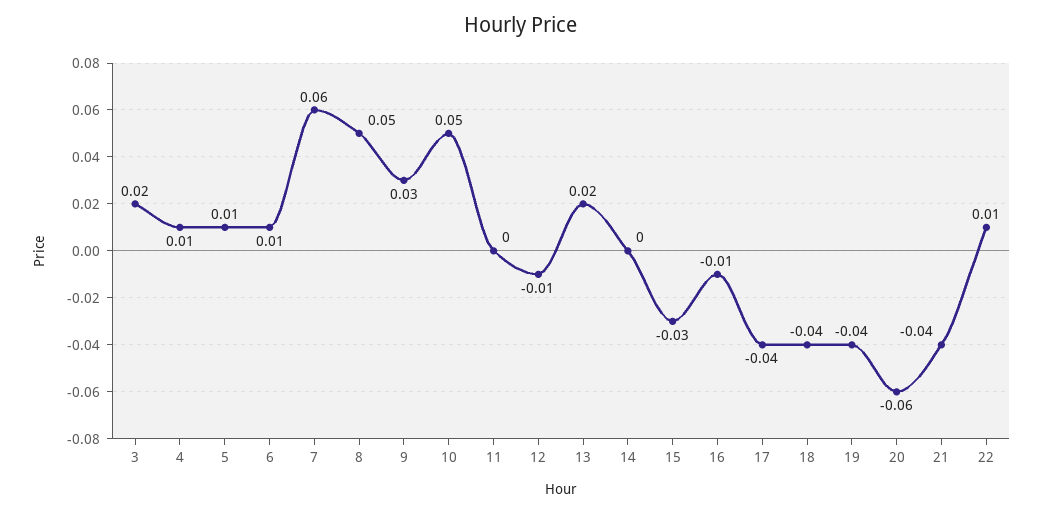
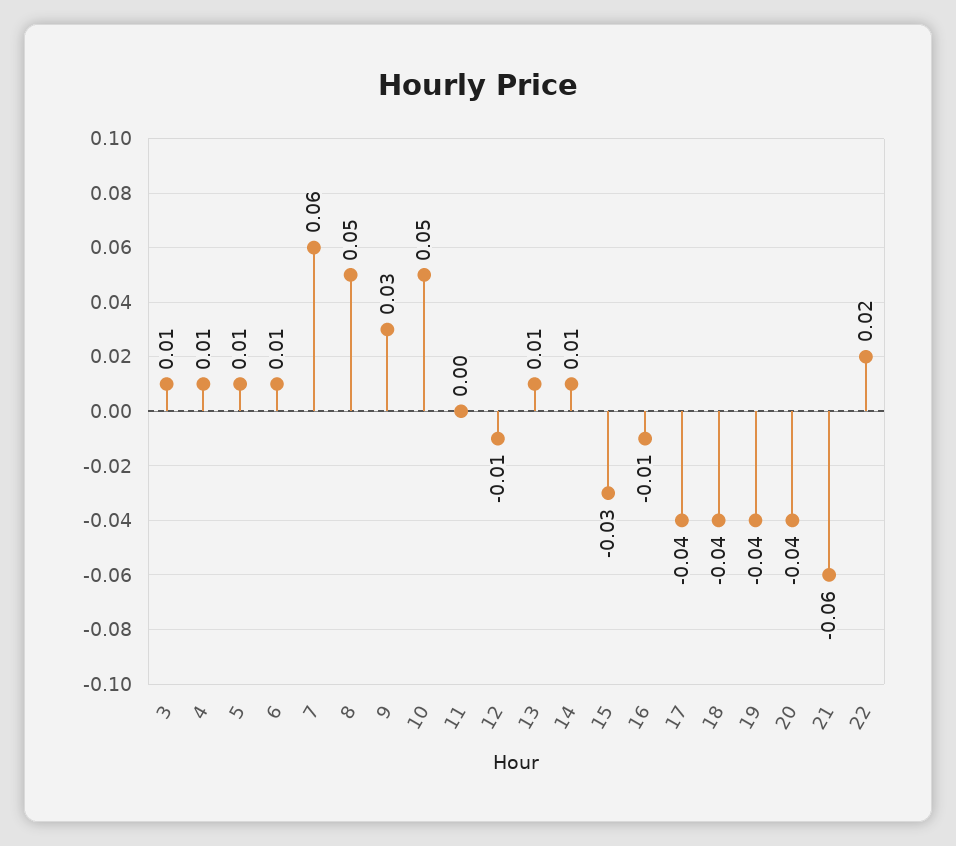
3: 0.02 -> 0.01
13: 0.02 -> 0.01
14: 0 -> 0.01
20: -0.06 -> -0.04
21: -0.04 -> -0.06
22: 0.01 -> 0.02

